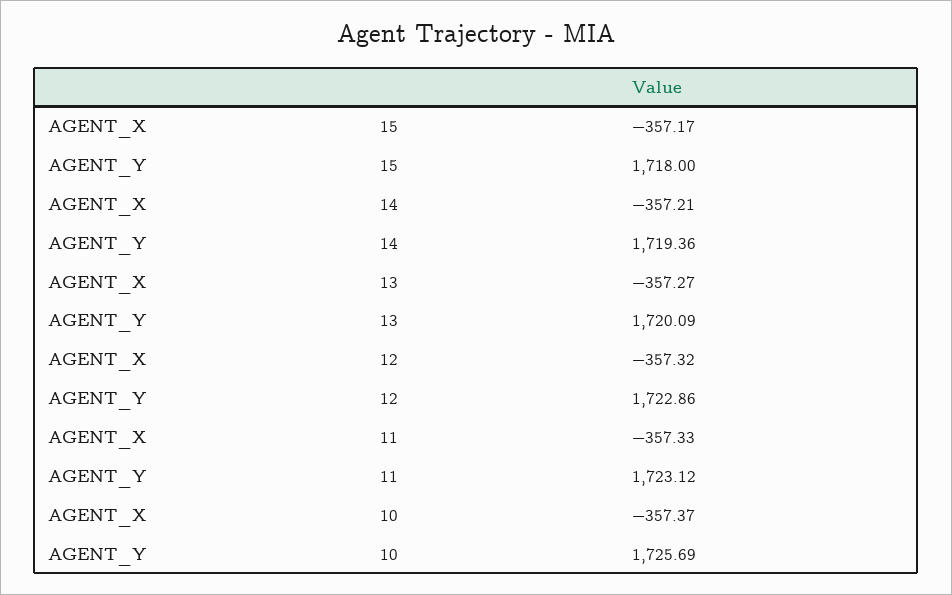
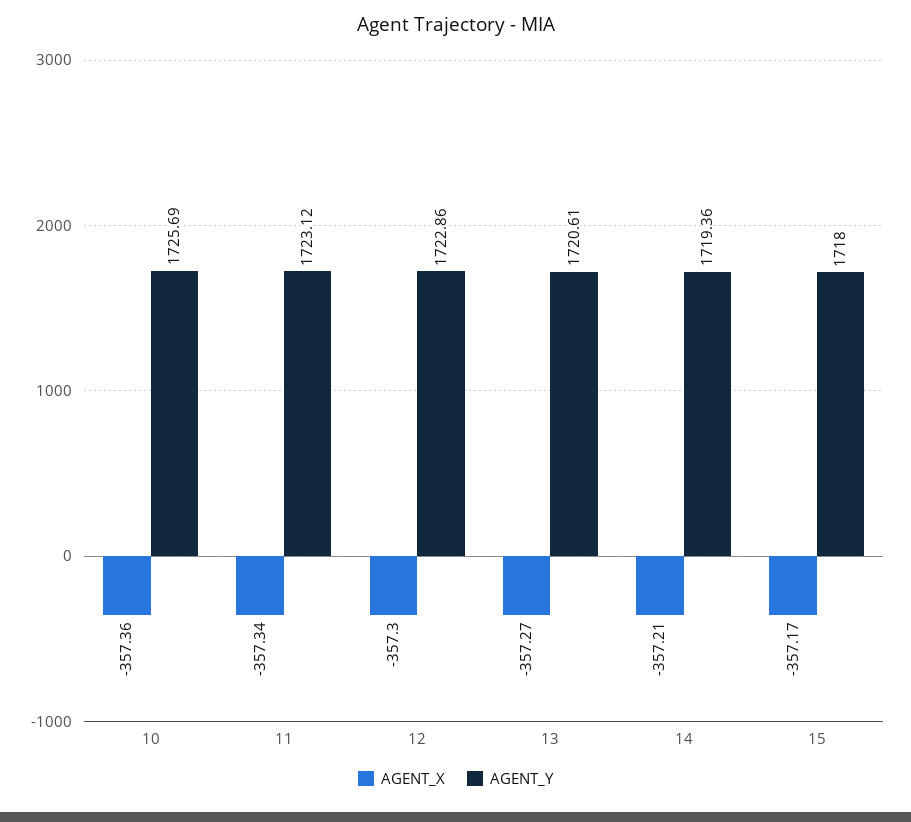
AGENT_Y, 13: 1720.09 -> 1720.61
AGENT_X, 12: -357.32 -> -357.3
AGENT_X, 11: -357.33 -> -357.34
AGENT_X, 10: -357.37 -> -357.36

